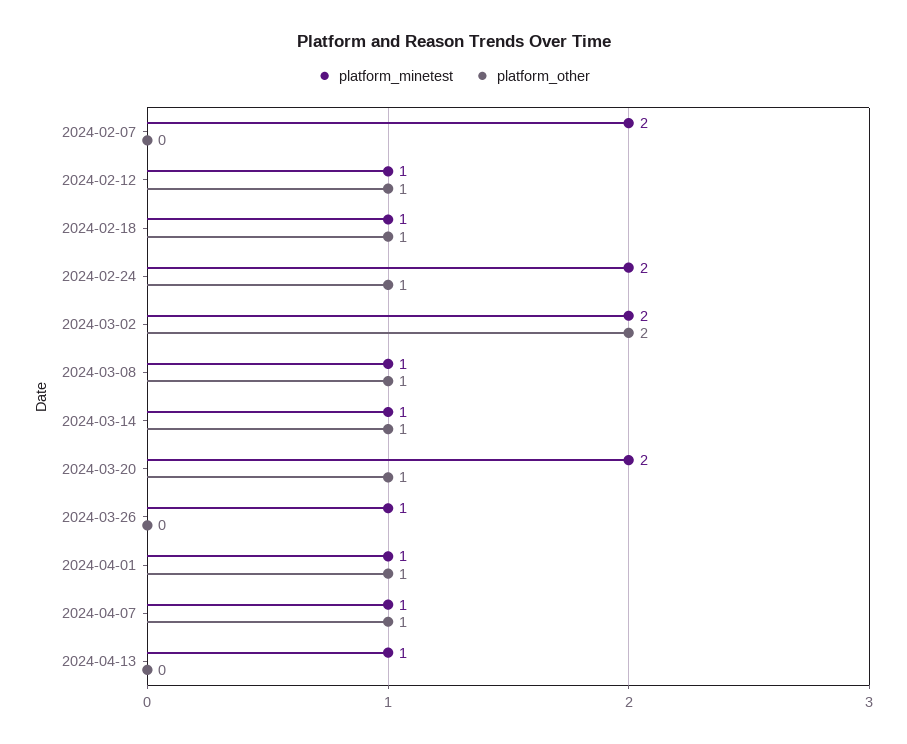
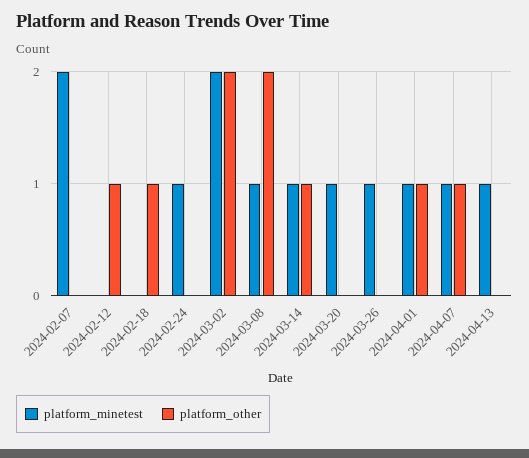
platform_minetest, 2024-02-12: 1 -> 0
platform_minetest, 2024-02-18: 1 -> 0
platform_minetest, 2024-02-24: 2 -> 1
platform_other, 2024-02-24: 1 -> 0
platform_other, 2024-03-08: 1 -> 2
platform_minetest, 2024-03-20: 2 -> 1
platform_other, 2024-03-20: 1 -> 0

